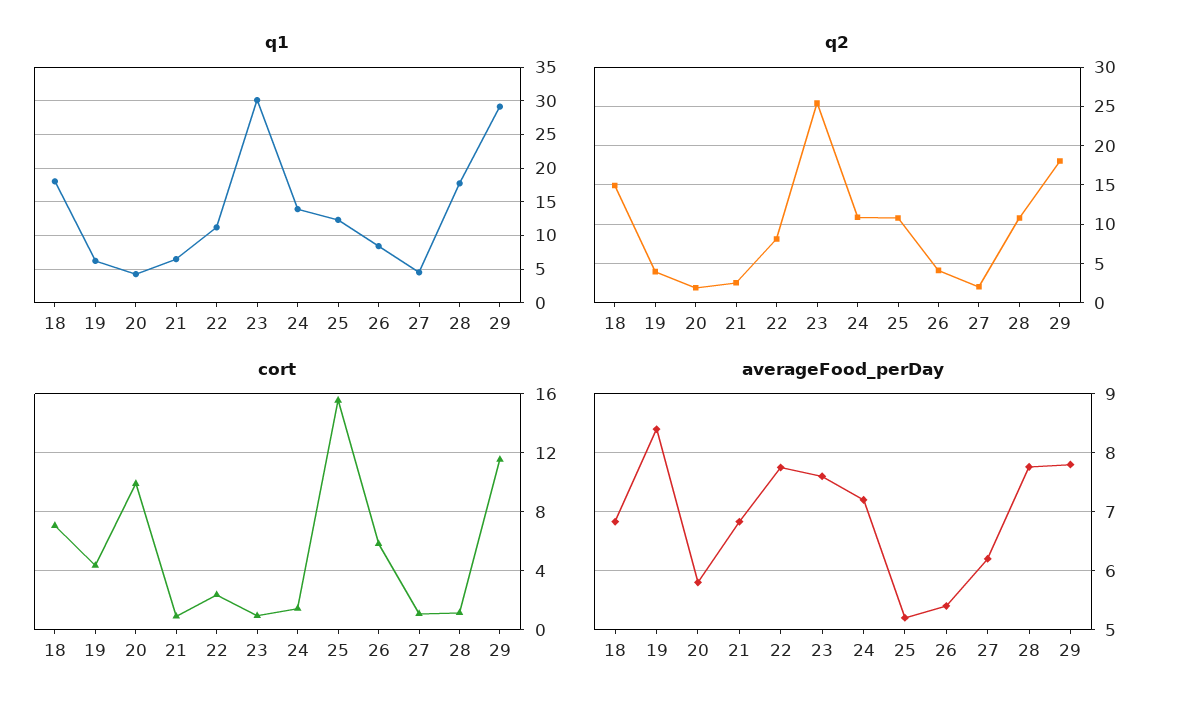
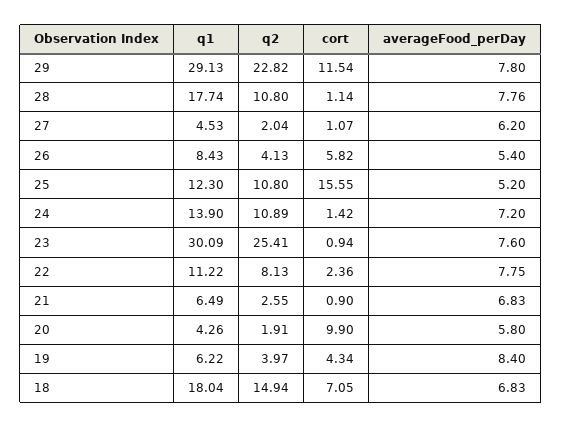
q2, 29: 18 -> 22.82

